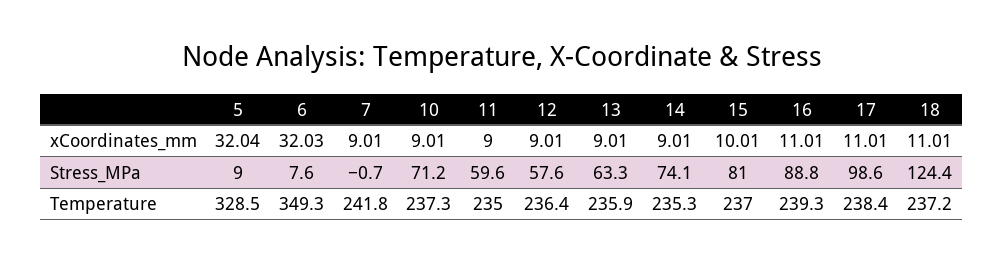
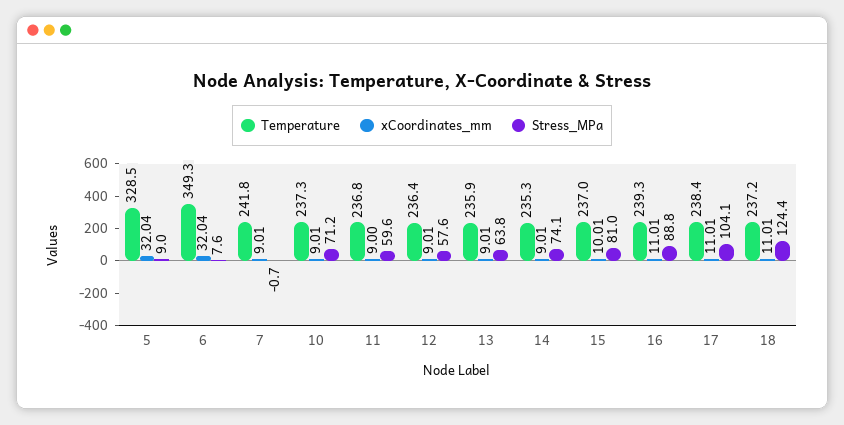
xCoordinates_mm, 6: 32.03 -> 32.04
Stress_MPa, 13: 63.3 -> 63.8
Stress_MPa, 17: 98.6 -> 104.1
Temperature, 11: 235 -> 236.8

